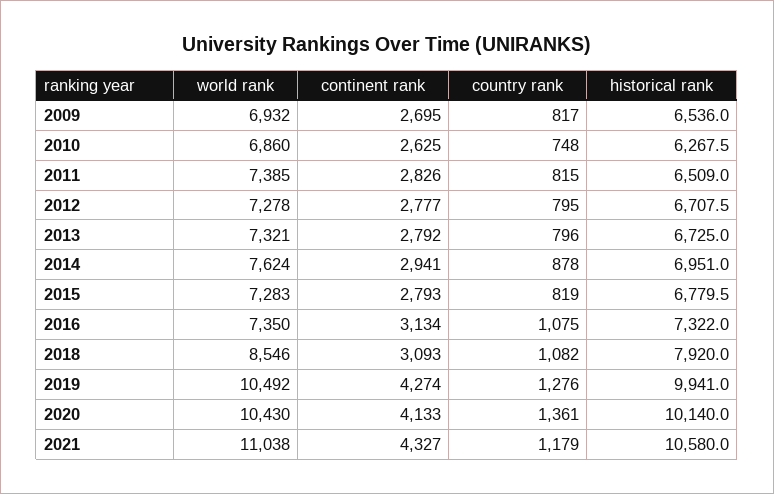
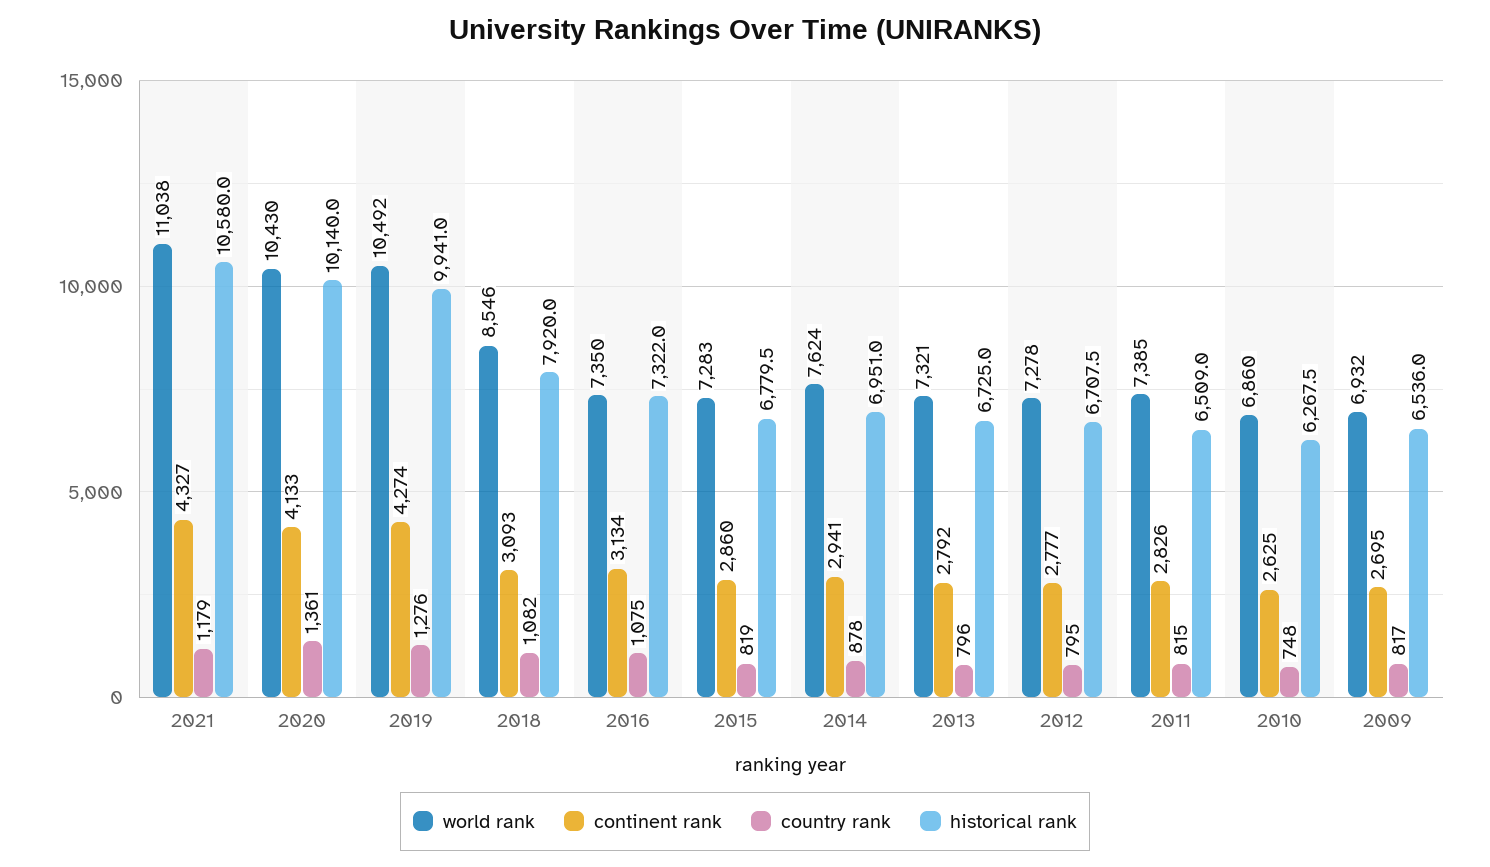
continent rank, 2015: 2793 -> 2860

